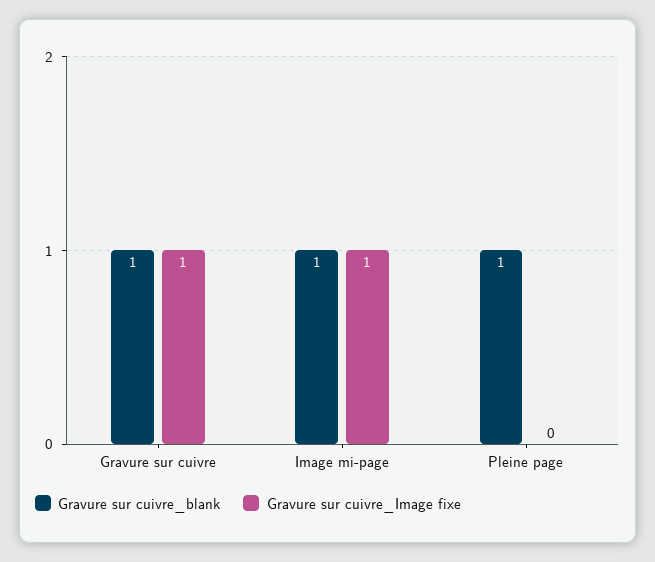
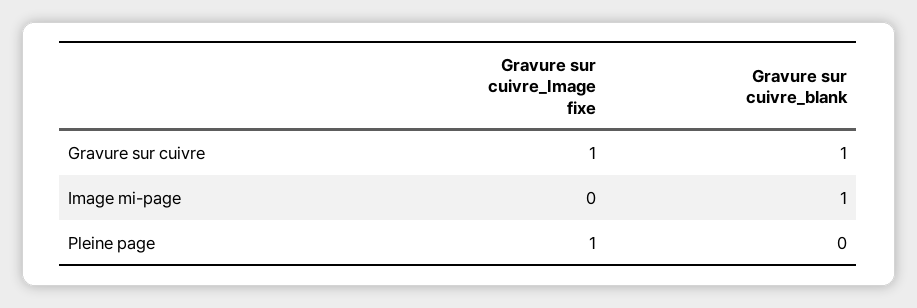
Gravure sur cuivre_Image fixe, Image mi-page: 1 -> 0
Gravure sur cuivre_blank, Pleine page: 1 -> 0
Gravure sur cuivre_Image fixe, Pleine page: 0 -> 1

